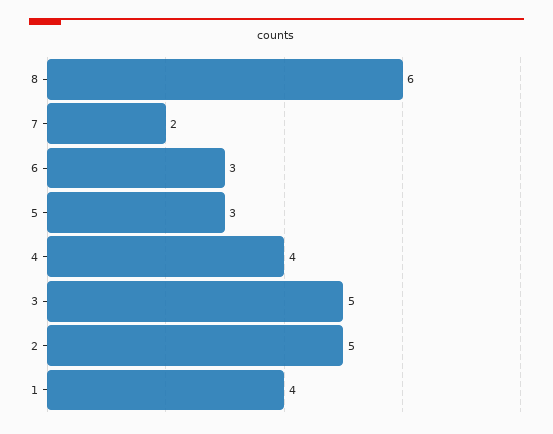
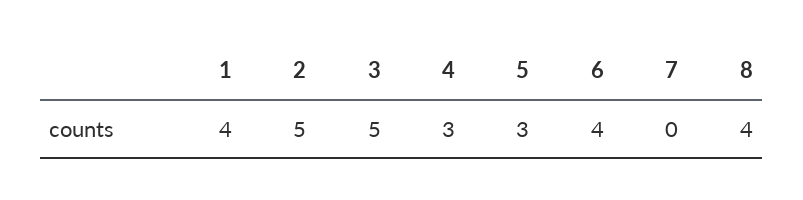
8: 6 -> 4
7: 2 -> 0
6: 3 -> 4
4: 4 -> 3

